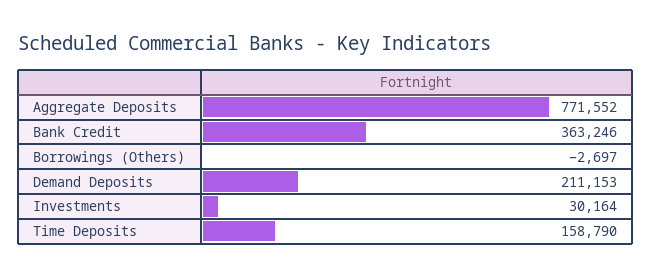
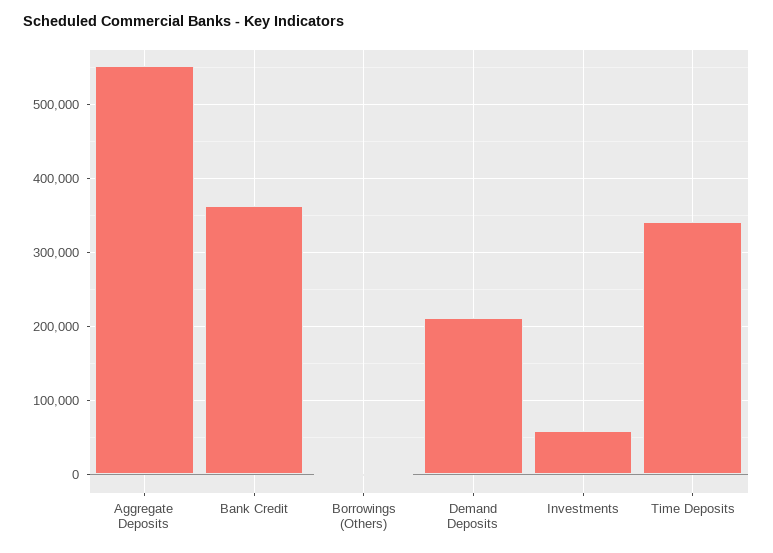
Aggregate Deposits: 771552 -> 550000
Investments: 30164 -> 60000
Time Deposits: 158790 -> 340000

